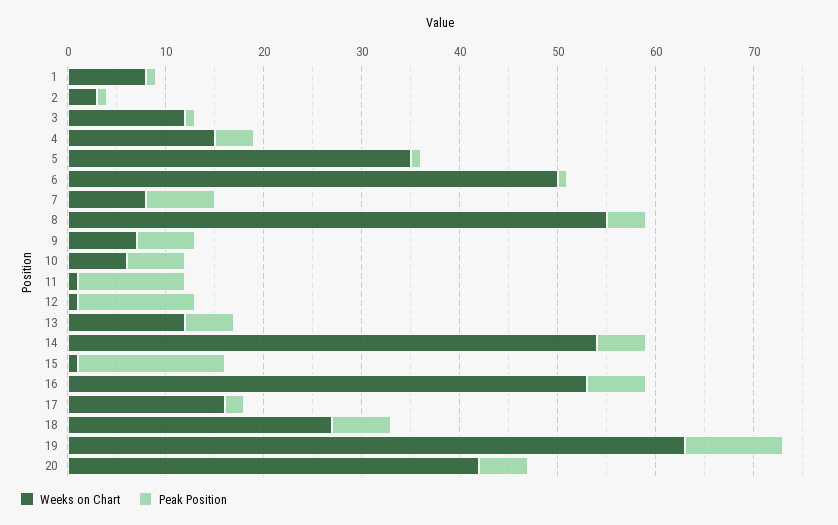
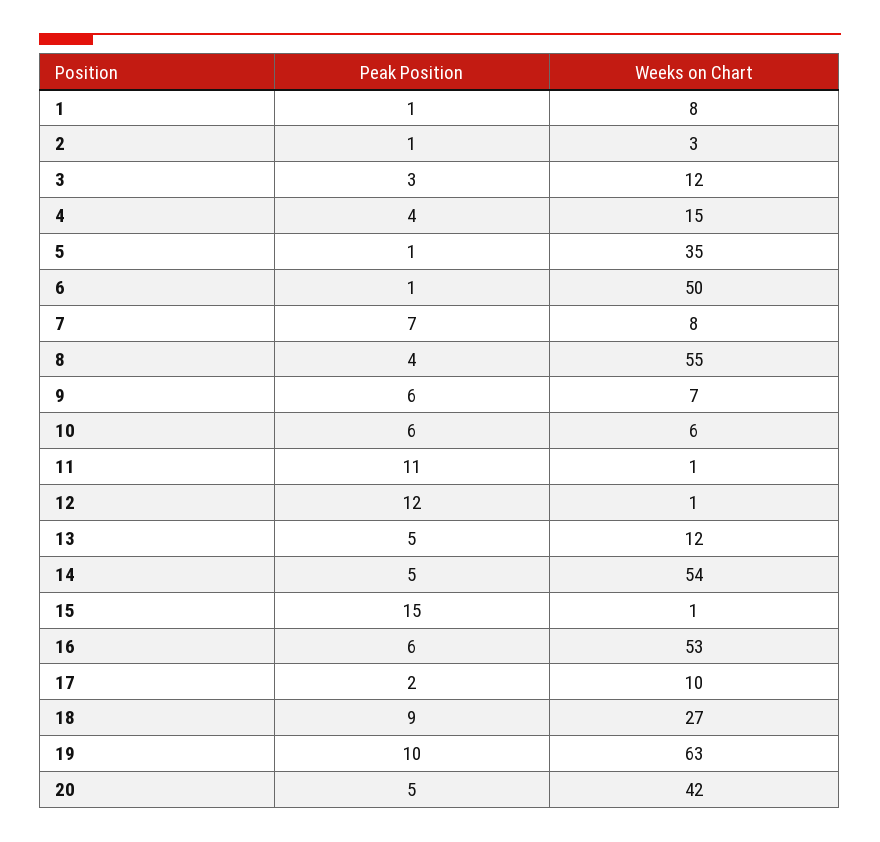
Peak Position, 3: 1 -> 3
Weeks on Chart, 17: 16 -> 10
Peak Position, 18: 6 -> 9

